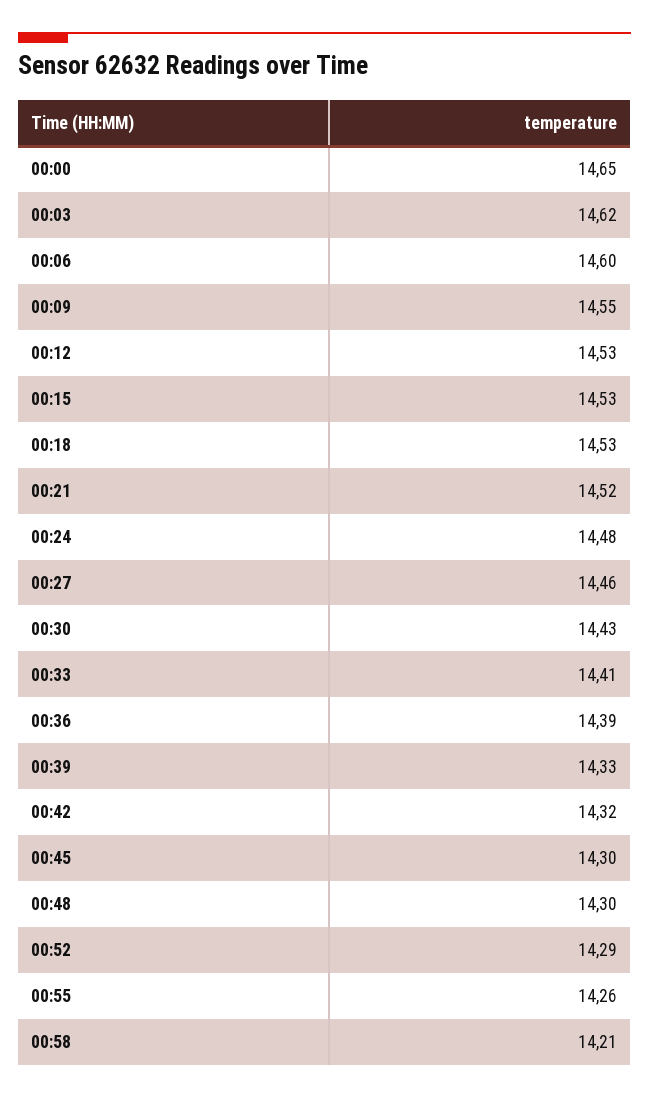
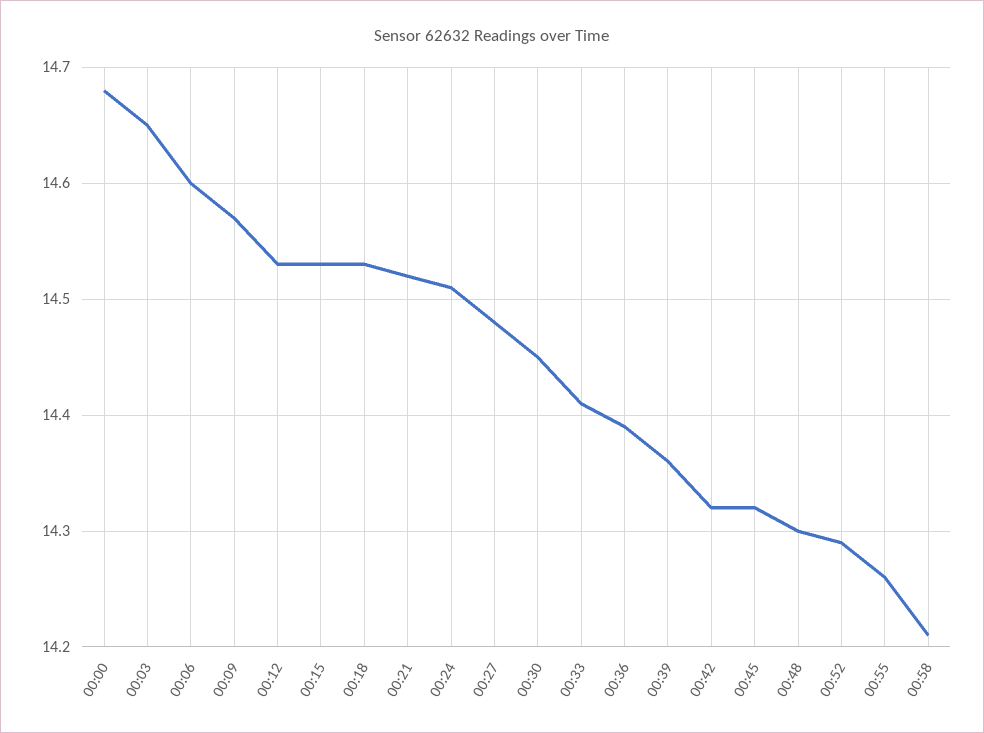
00:00: 14.65 -> 14.68
00:03: 14.62 -> 14.65
00:09: 14.55 -> 14.57
00:24: 14.48 -> 14.51
00:27: 14.46 -> 14.48
00:30: 14.43 -> 14.45
00:39: 14.33 -> 14.36
00:45: 14.3 -> 14.32

